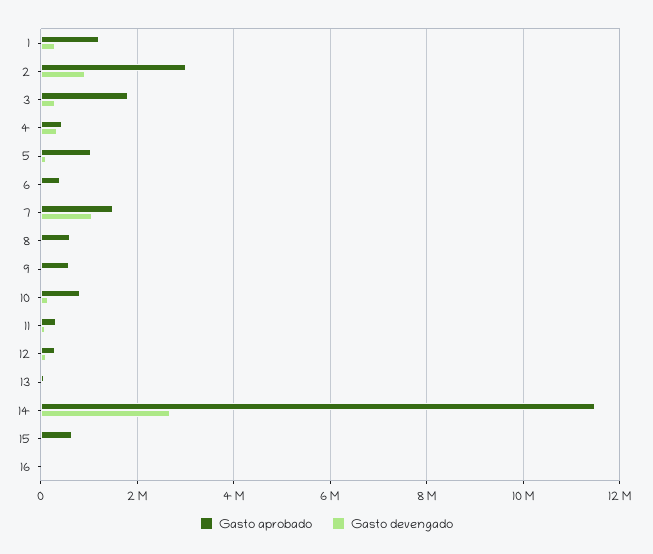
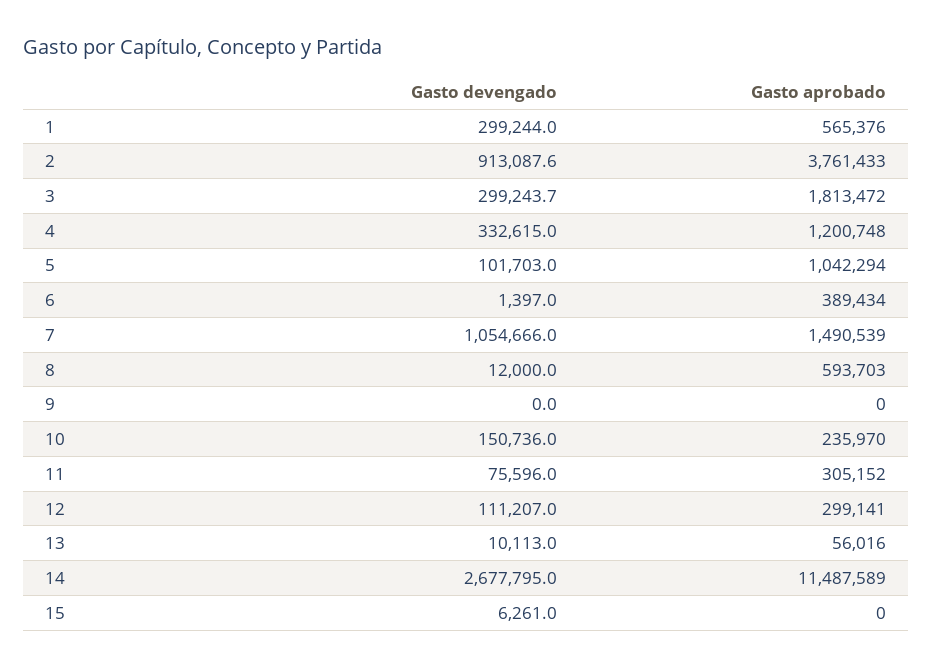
Gasto aprobado, 1: 1200000 -> 565376
Gasto aprobado, 2: 3000000 -> 3761433
Gasto aprobado, 4: 400000 -> 1200748
Gasto aprobado, 9: 600000 -> 0
Gasto aprobado, 10: 800000 -> 235970
Gasto aprobado, 15: 600000 -> 0
Gasto aprobado, 16: 0 -> none
Gasto devengado, 16: 0 -> none

